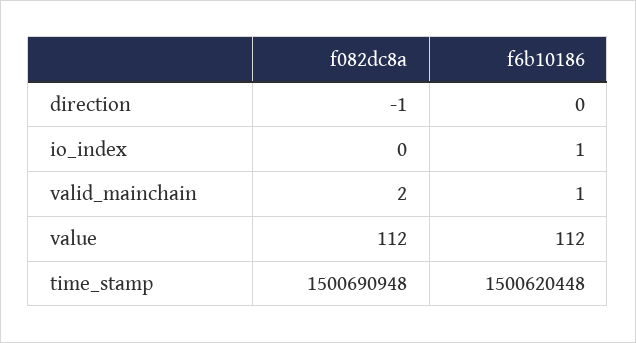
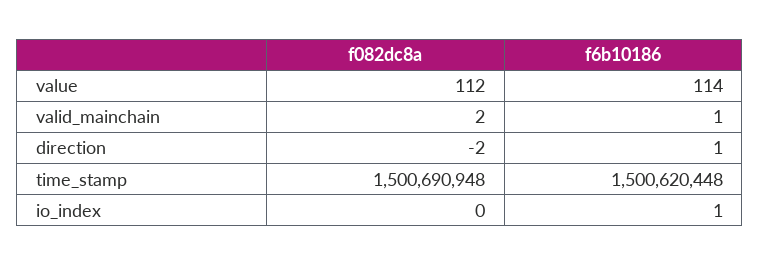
f082dc8a, direction: -1 -> -2
f6b10186, direction: 0 -> 1
f6b10186, value: 112 -> 114

